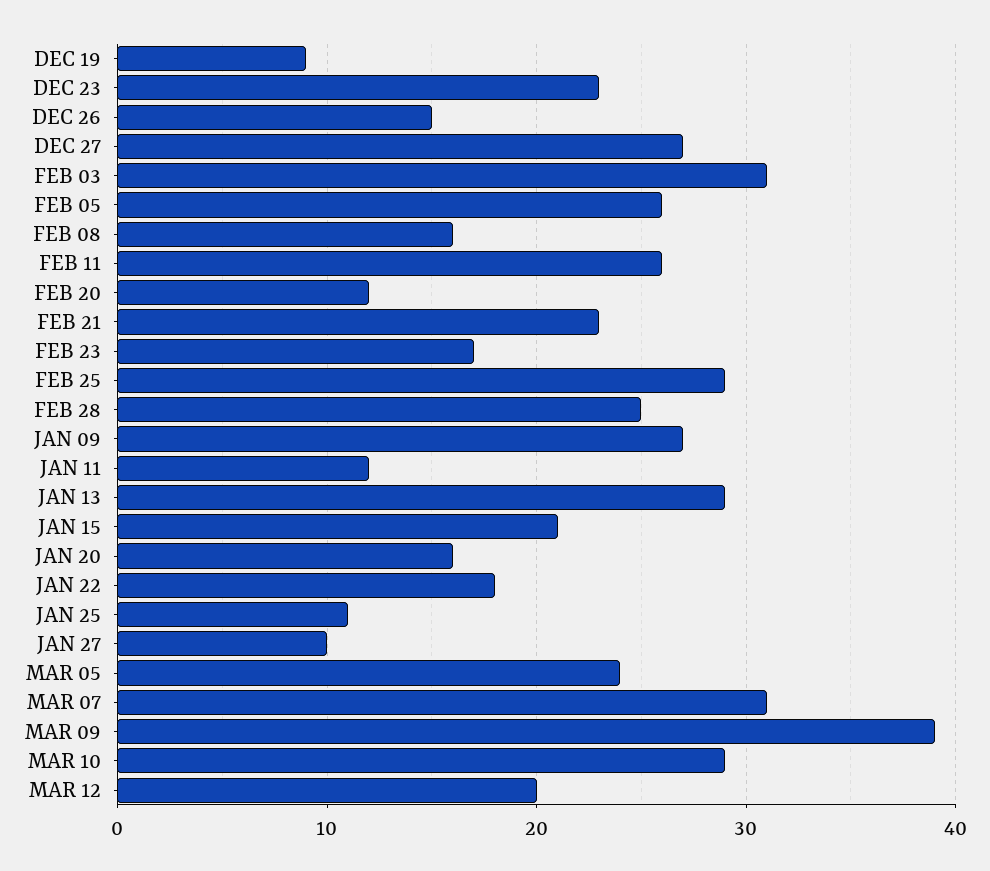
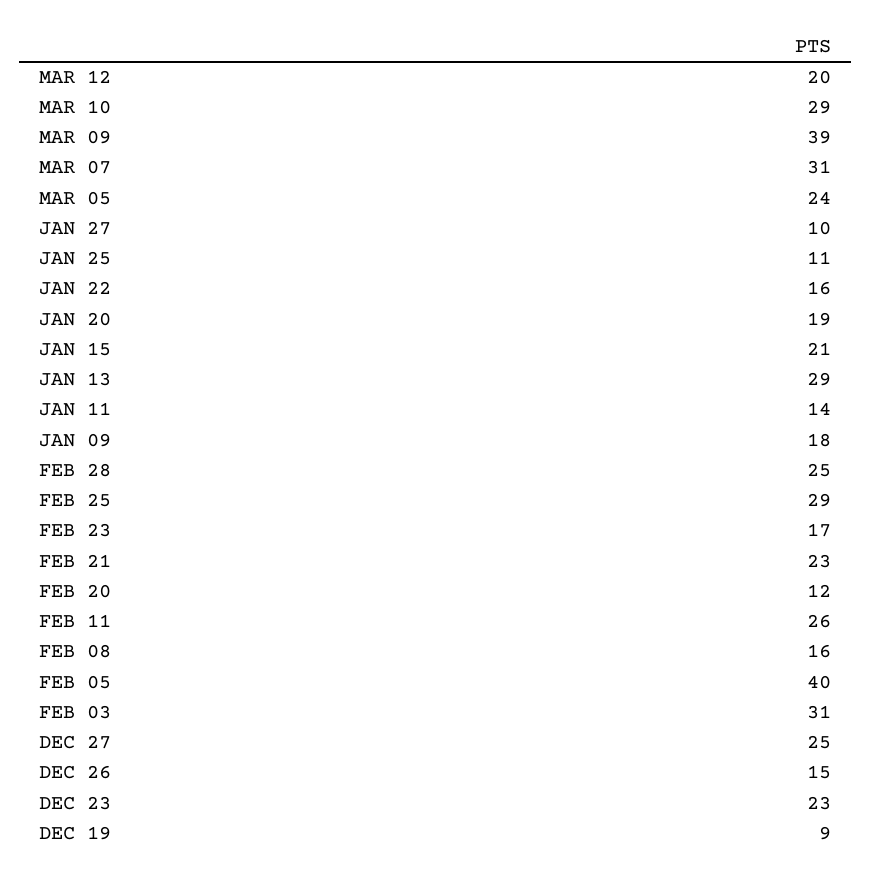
DEC 27: 27 -> 25
FEB 05: 26 -> 40
JAN 09: 27 -> 18
JAN 11: 12 -> 14
JAN 20: 16 -> 19
JAN 22: 18 -> 16

